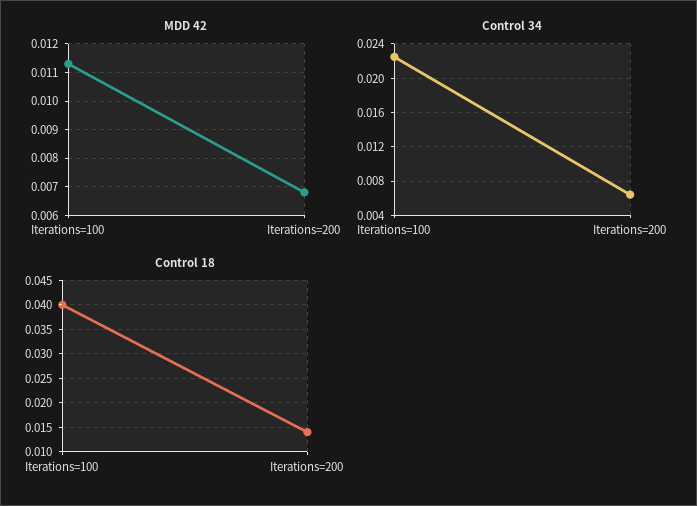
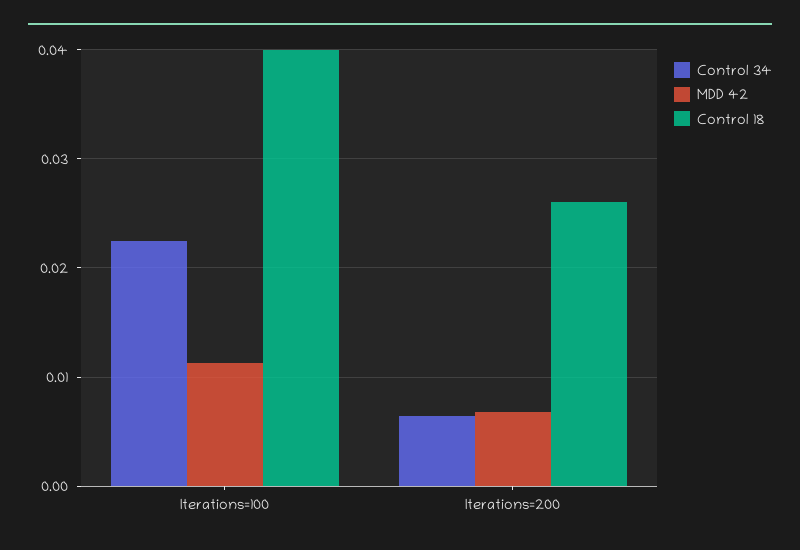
Control 18, Iterations=200: 0.015 -> 0.026

